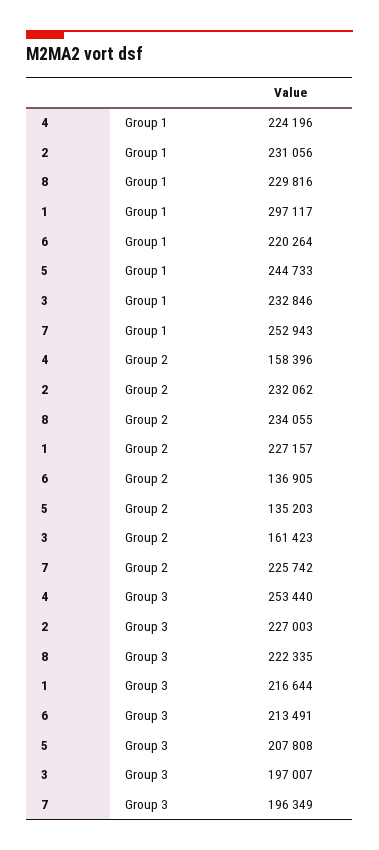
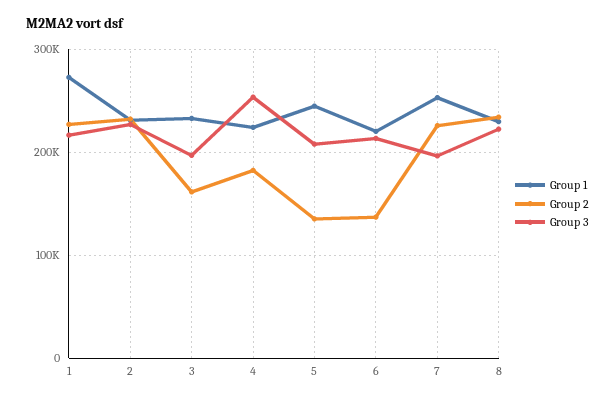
Group 1, 1: 297117 -> 270000
Group 2, 4: 158396 -> 180000

